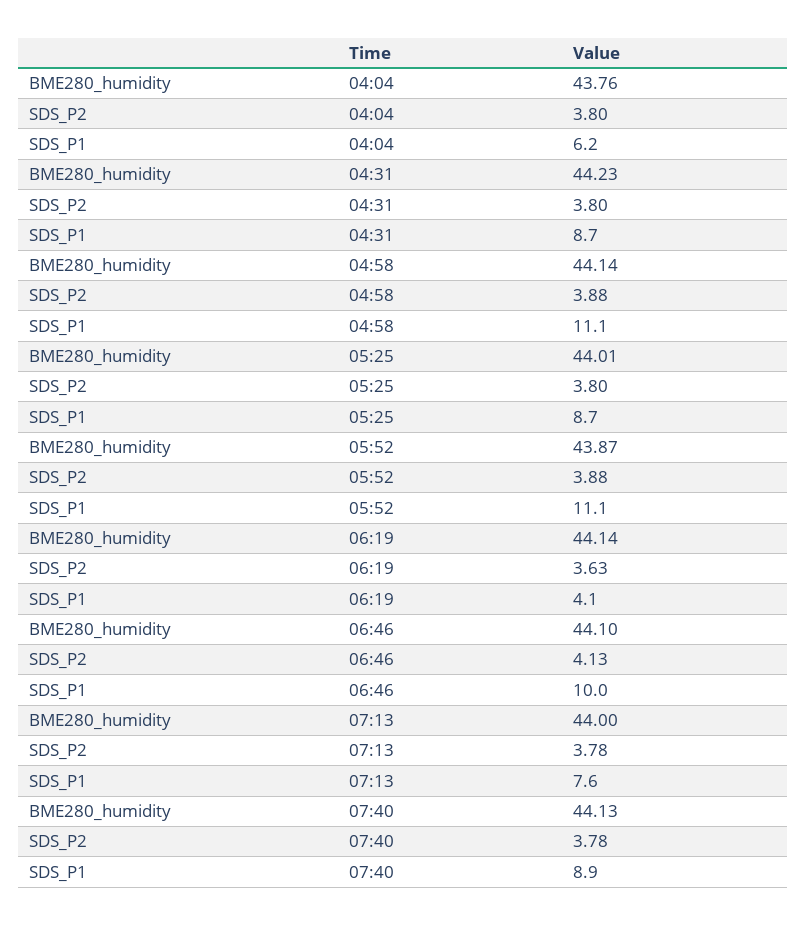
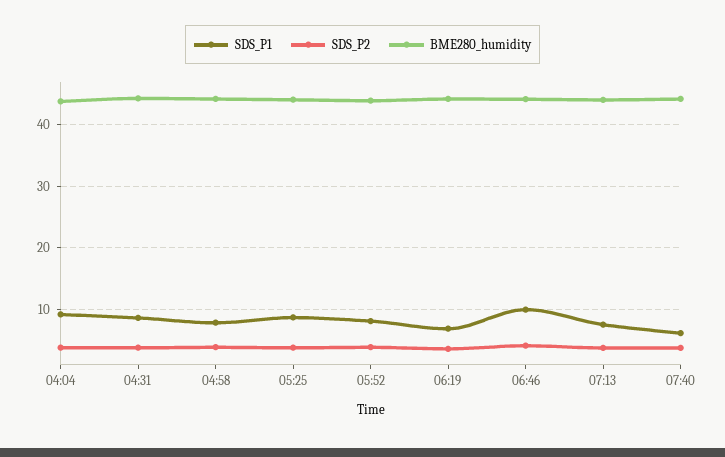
SDS_P1, 04:04: 6.2 -> 9
SDS_P1, 04:58: 11.1 -> 8
SDS_P1, 05:52: 11.1 -> 8
SDS_P1, 06:19: 4.1 -> 7
SDS_P1, 07:40: 8.9 -> 6

